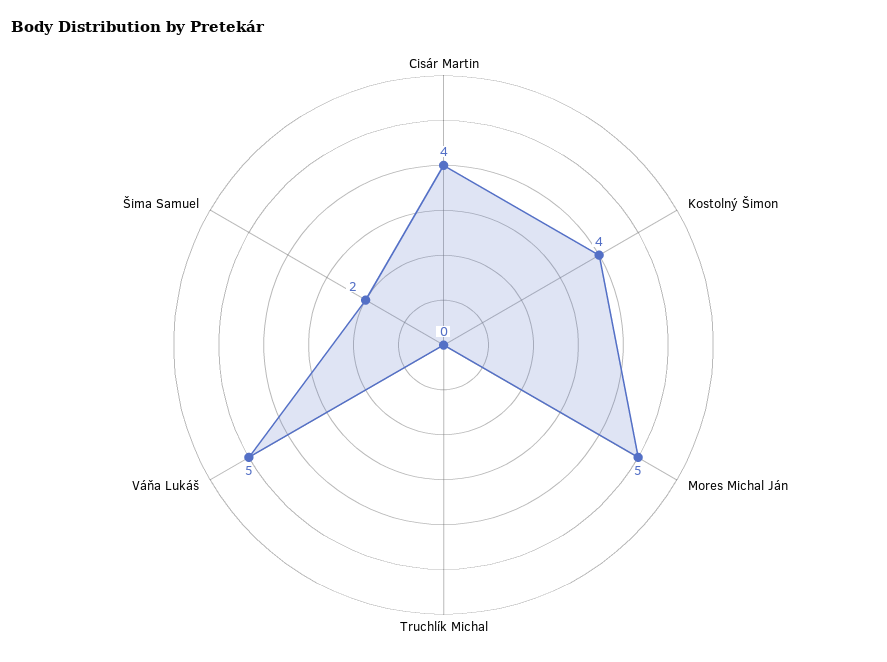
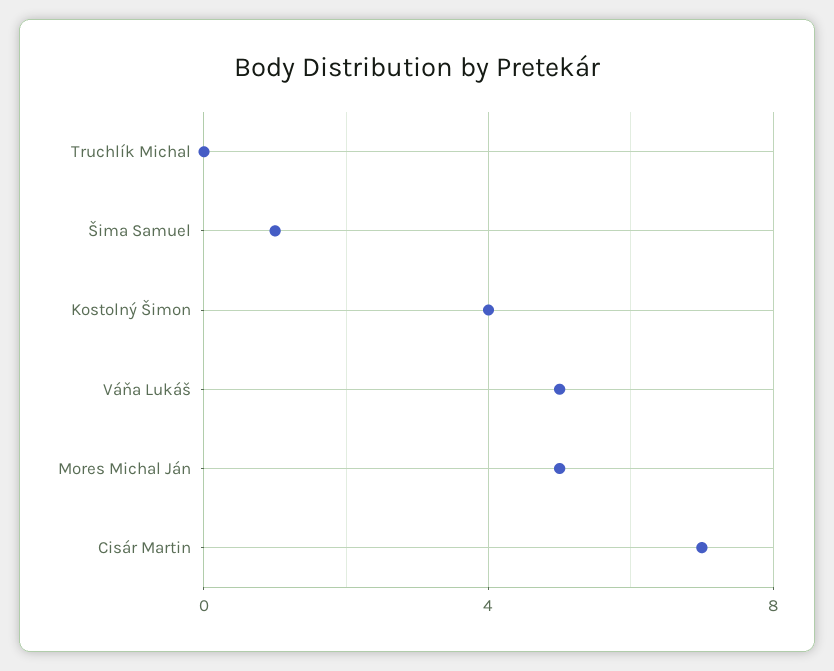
Cisár Martin: 4 -> 7
Šima Samuel: 2 -> 1

